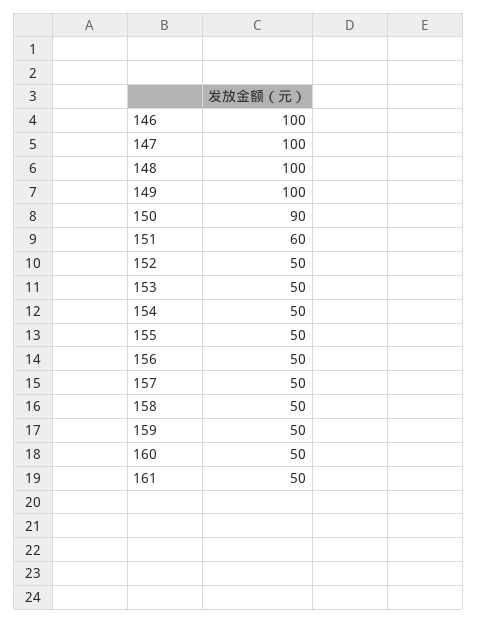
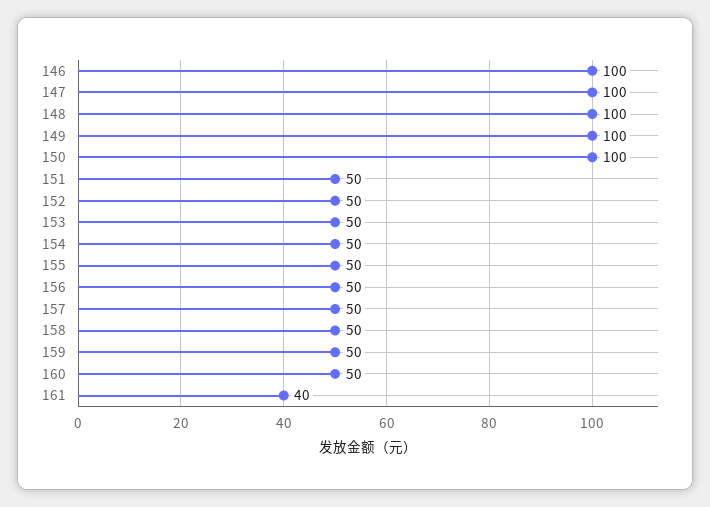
150: 90 -> 100
151: 60 -> 50
161: 50 -> 40

